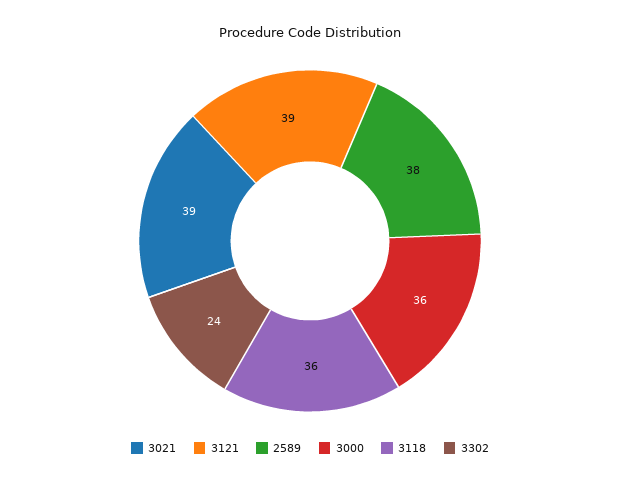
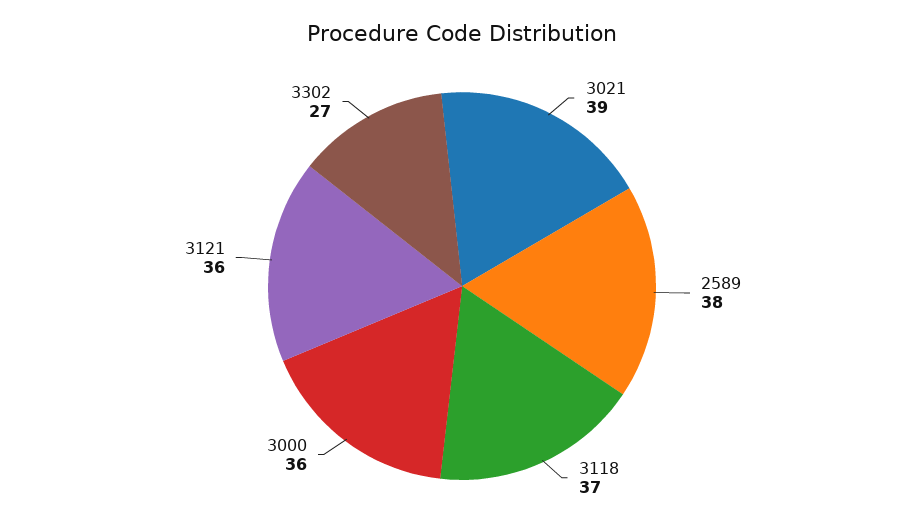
3121: 39 -> 36
3118: 36 -> 37
3302: 24 -> 27

